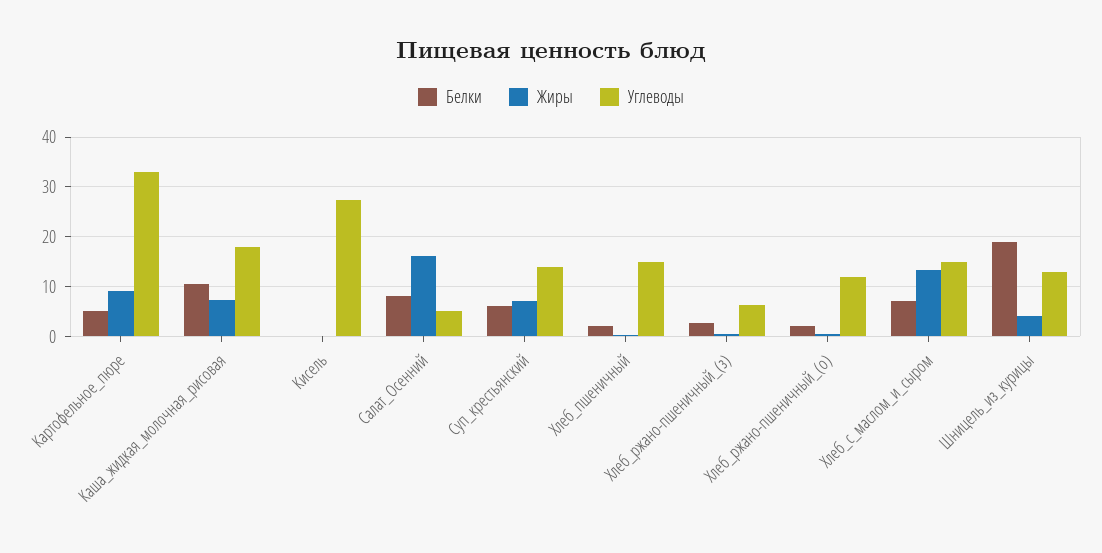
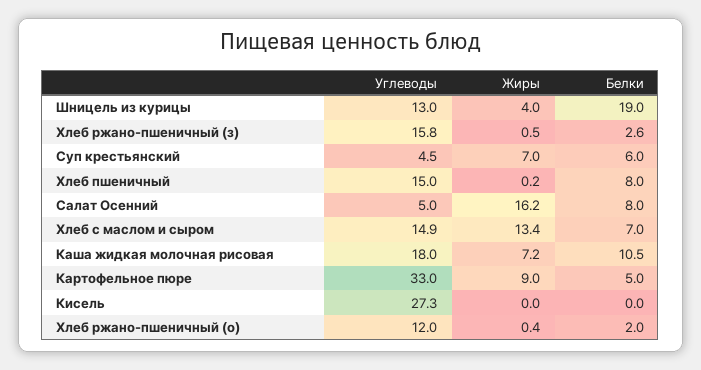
Углеводы, Суп_крестьянский: 14 -> 4.5
Белки, Хлеб_пшеничный: 2 -> 8
Углеводы, Хлеб_ржано-пшеничный_(з): 6 -> 15.8

